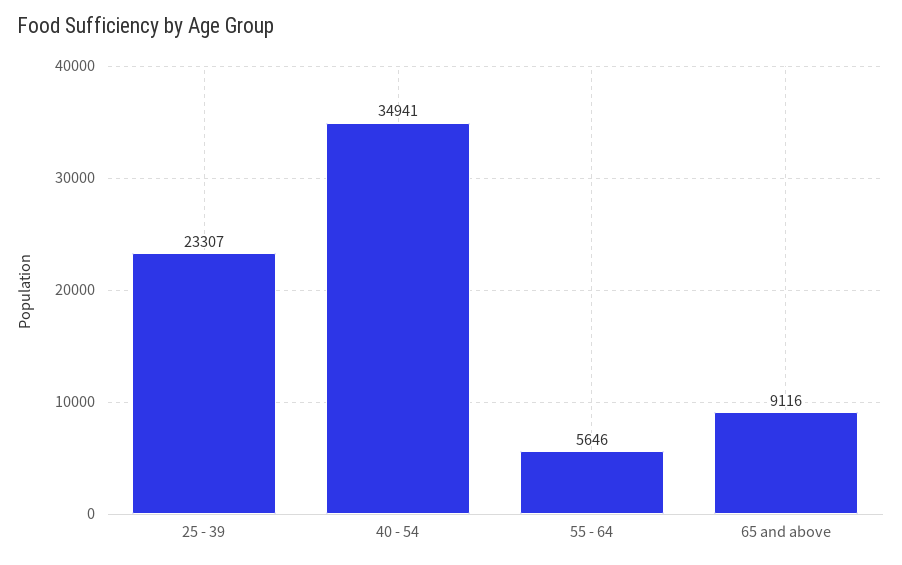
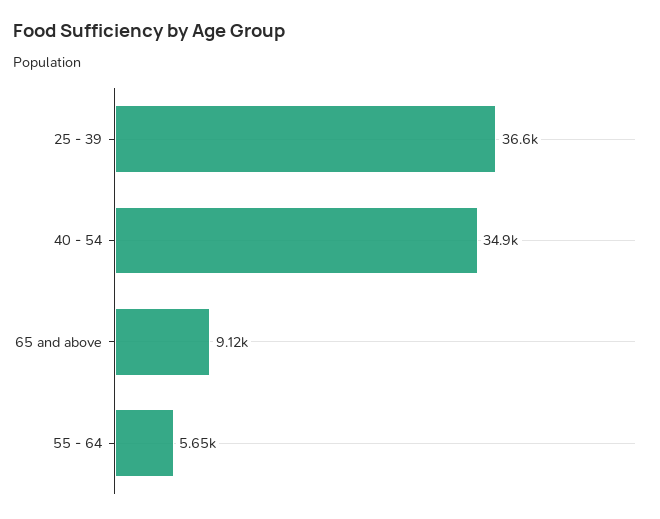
25 - 39: 23307 -> 36600

